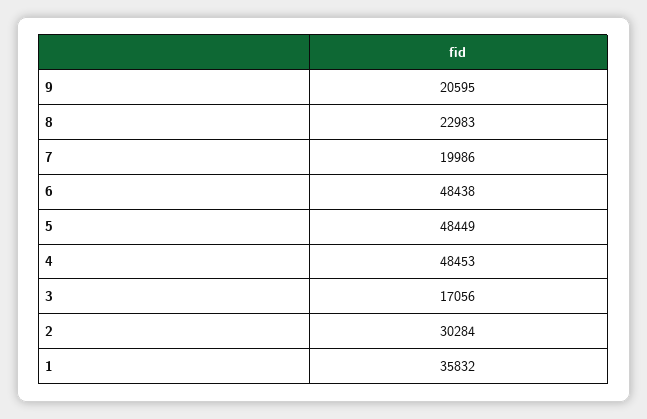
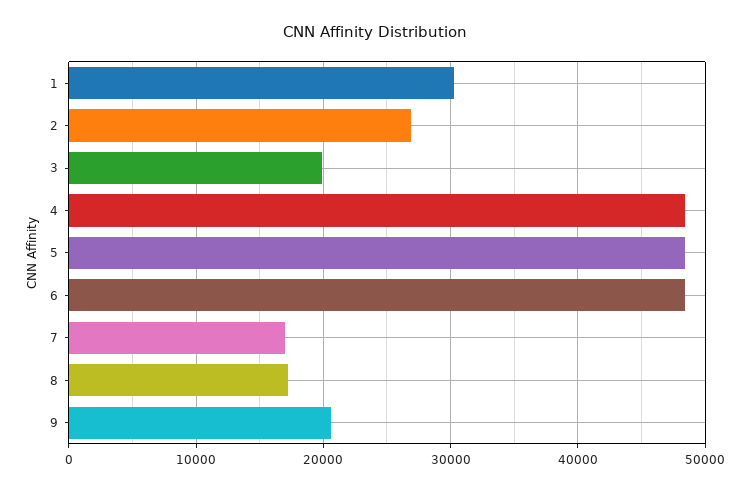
8: 22983 -> 17000
7: 19986 -> 17000
3: 17056 -> 20000
2: 30284 -> 27000
1: 35832 -> 30000

